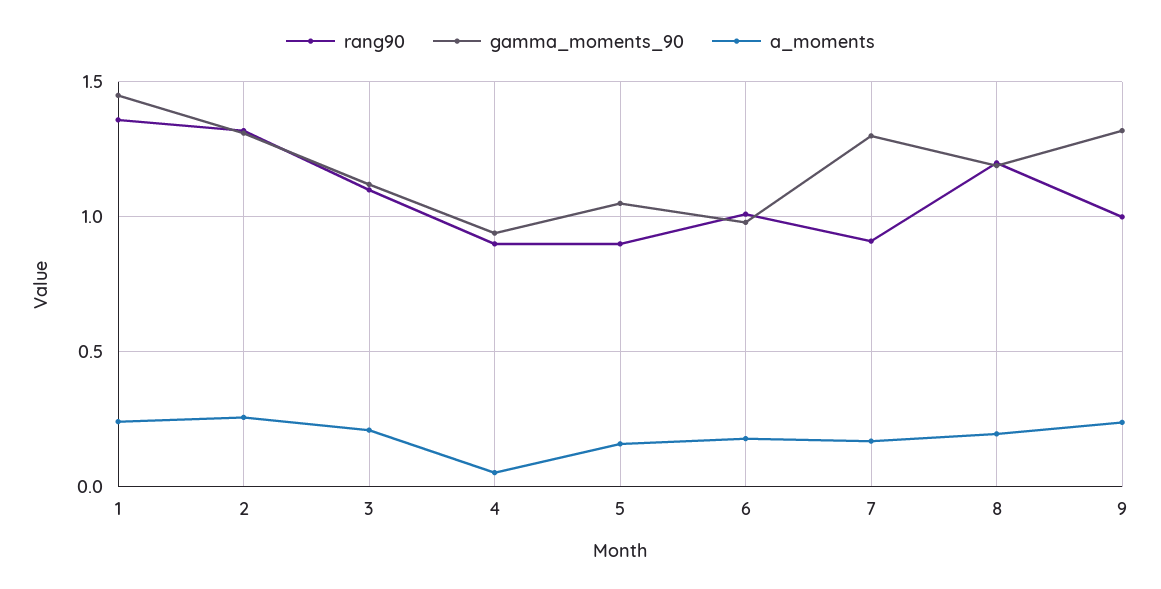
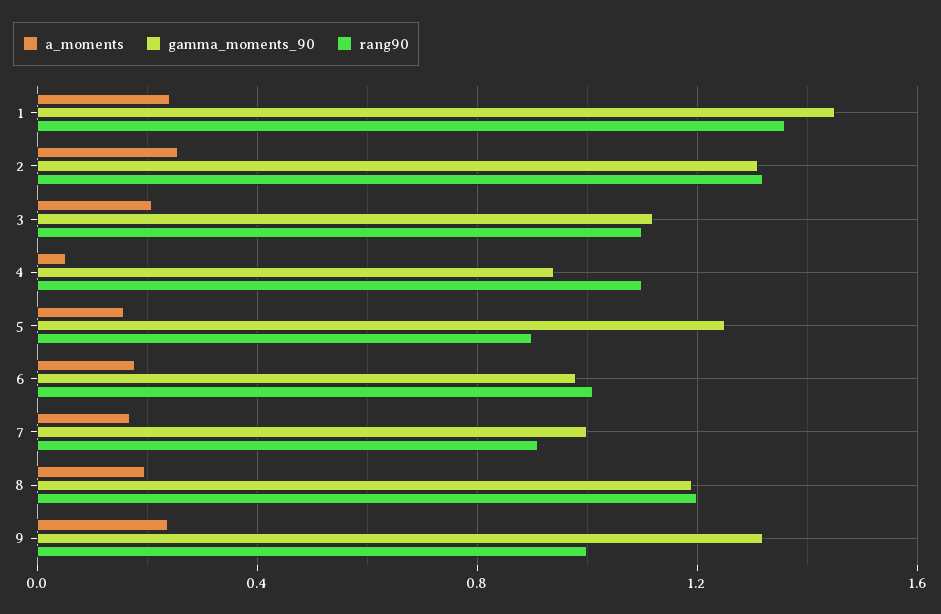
rang90, 4: 0.9 -> 1.1
gamma_moments_90, 5: 1.05 -> 1.25
gamma_moments_90, 7: 1.3 -> 1

